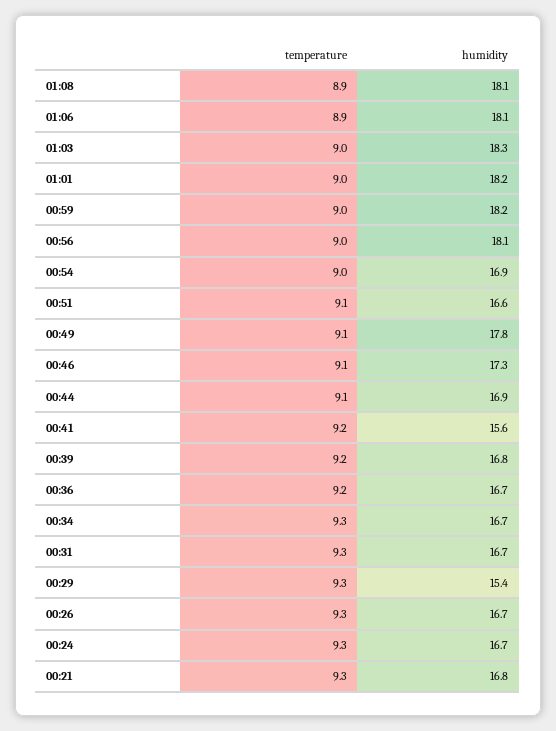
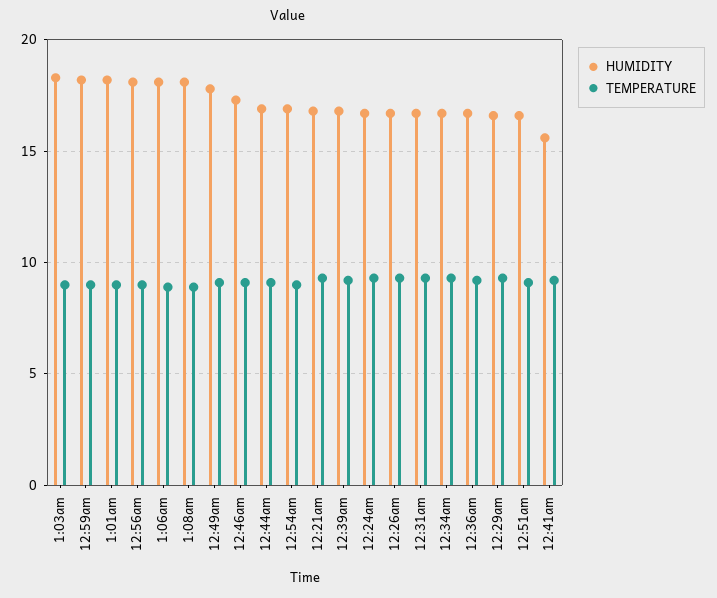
humidity, 00:29: 15.4 -> 16.5

